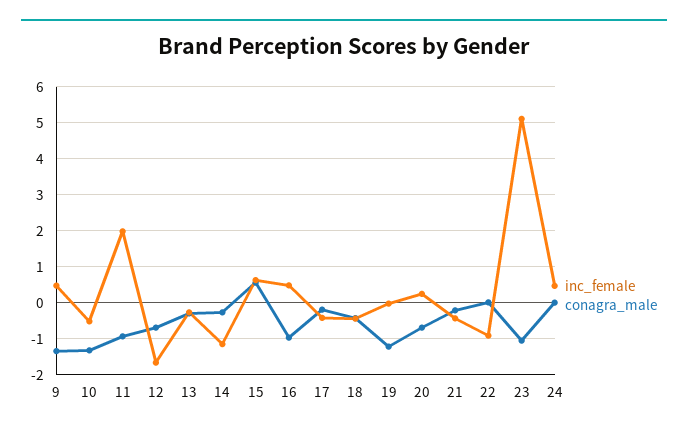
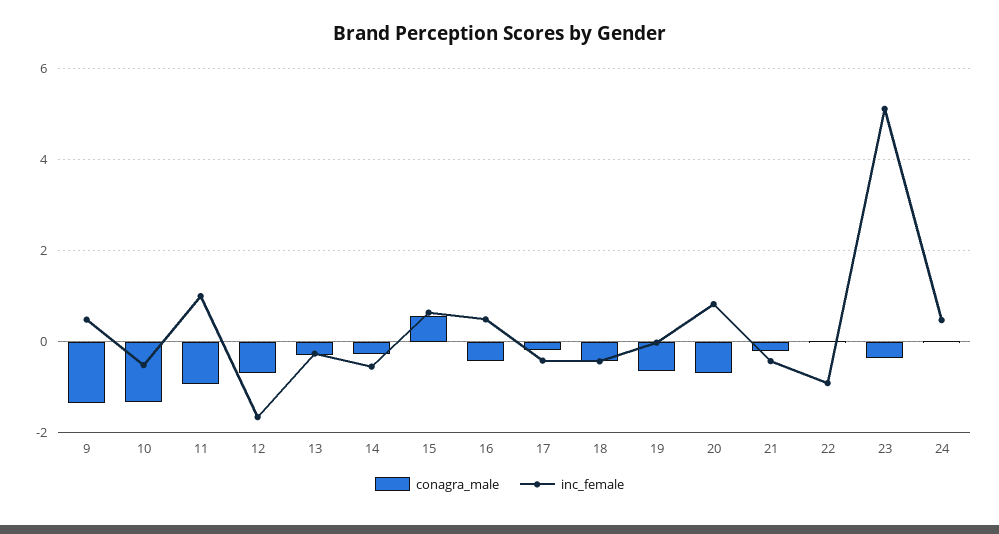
inc_female, 11: 2 -> 1
inc_female, 14: -1.2 -> -0.6
conagra_male, 16: -1 -> -0.4
conagra_male, 19: -1.2 -> -0.6
inc_female, 20: 0.2 -> 0.8
conagra_male, 23: -1 -> -0.4

